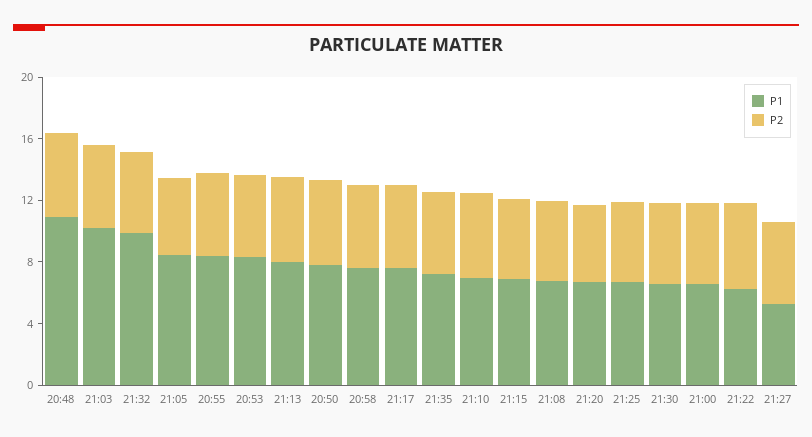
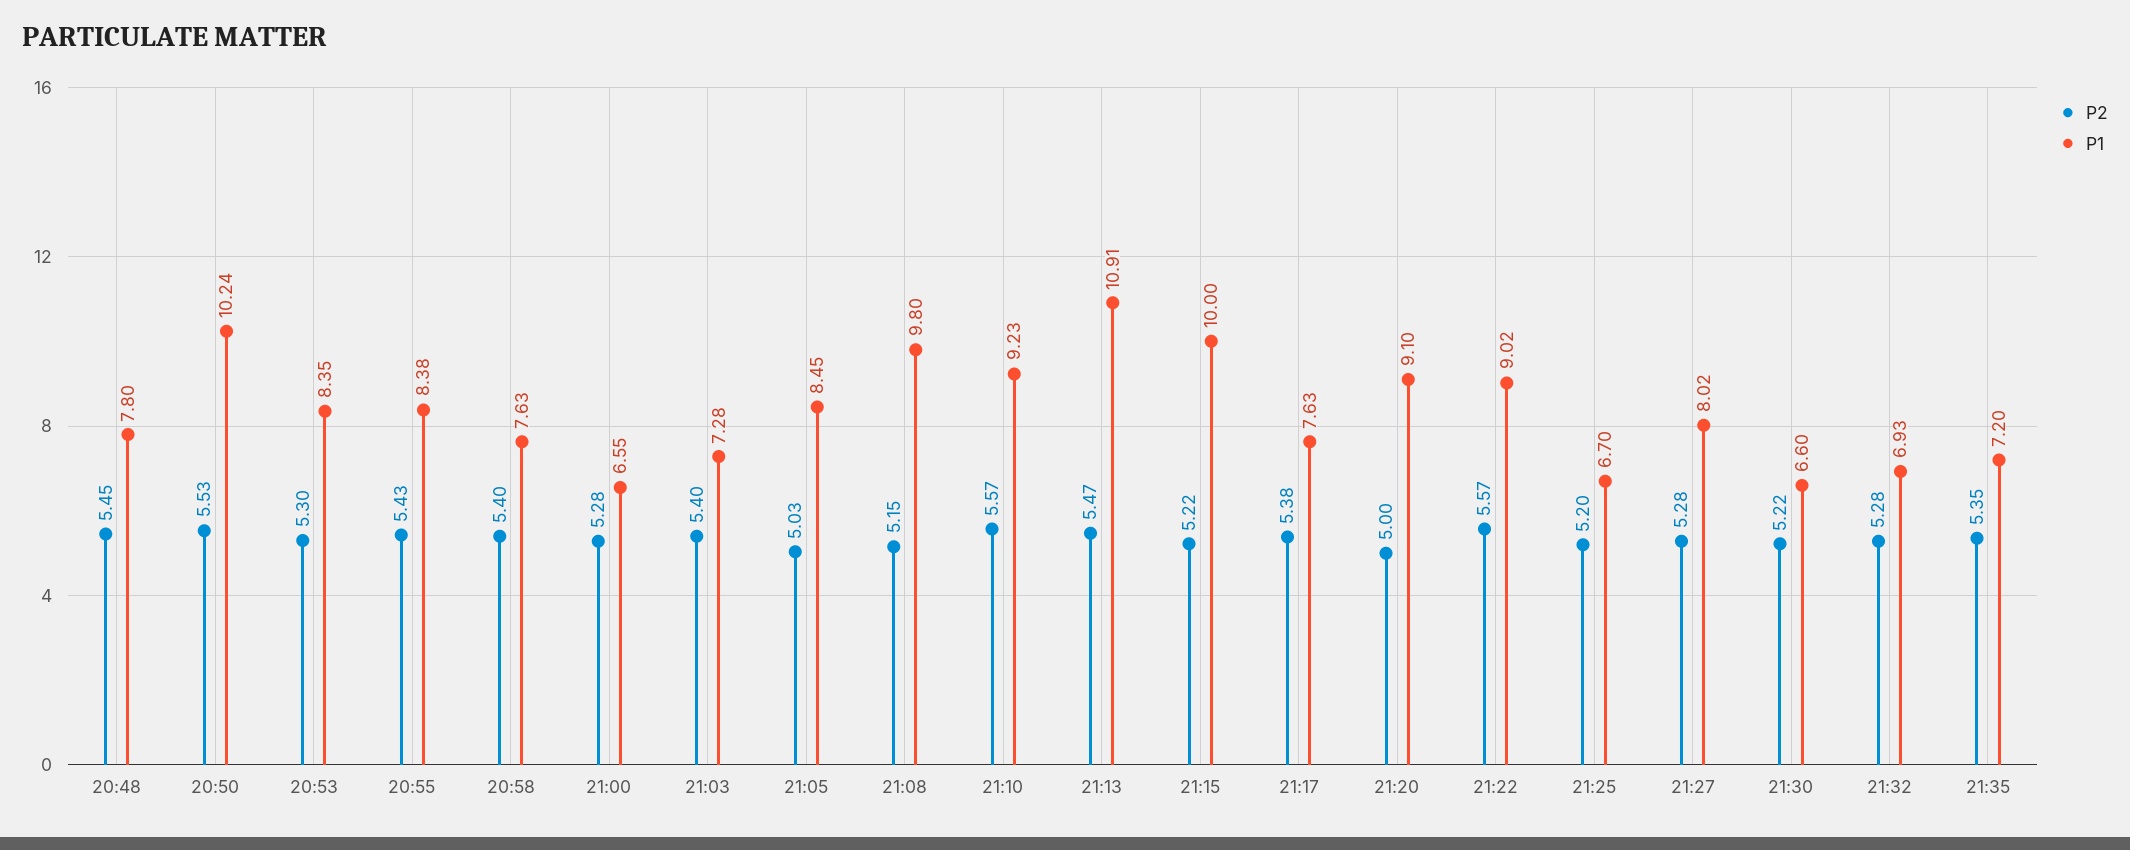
P1, 20:48: 11 -> 7.8
P1, 21:03: 10 -> 7.28
P1, 21:32: 10 -> 6.93
P1, 21:13: 8 -> 10.91
P1, 20:50: 8 -> 10.24
P1, 21:10: 7 -> 9.23
P1, 21:15: 7 -> 10
P1, 21:08: 7 -> 9.8
P1, 21:20: 7 -> 9.1
P1, 21:22: 6 -> 9.02
P1, 21:27: 5 -> 8.02

